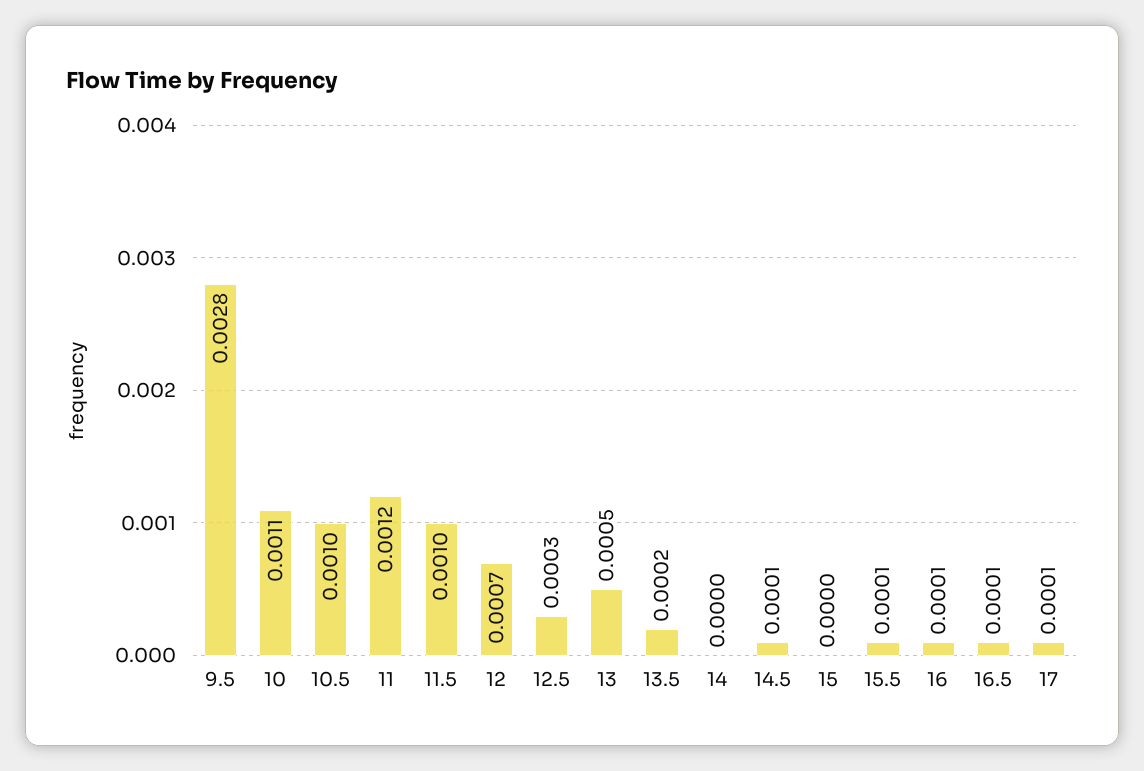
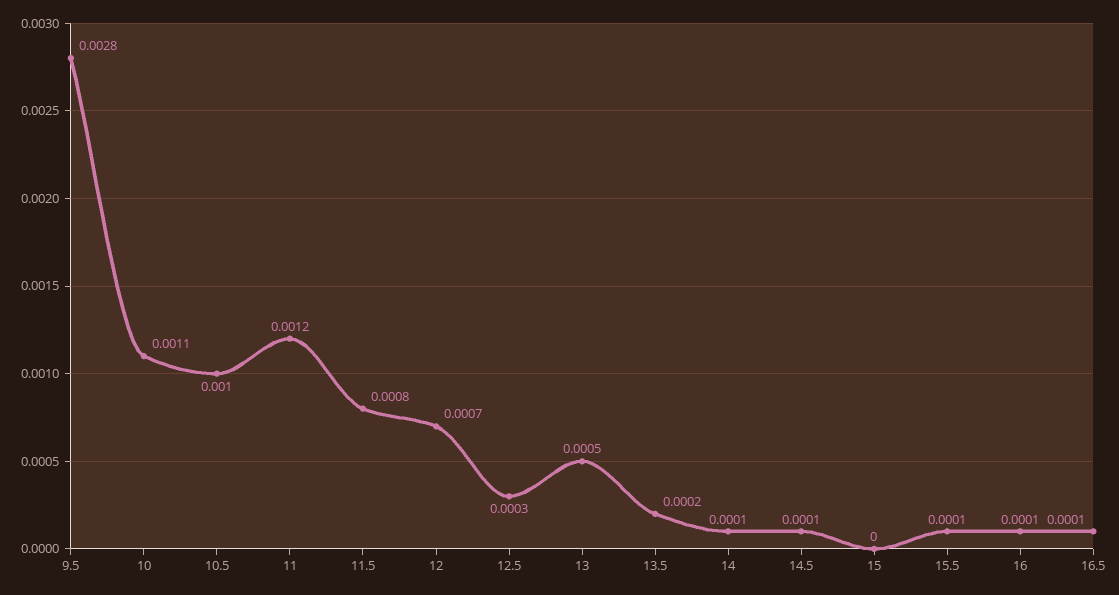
11.5: 0.001 -> 0.0008
14: 0 -> 0.0001
17: 0.0001 -> none

